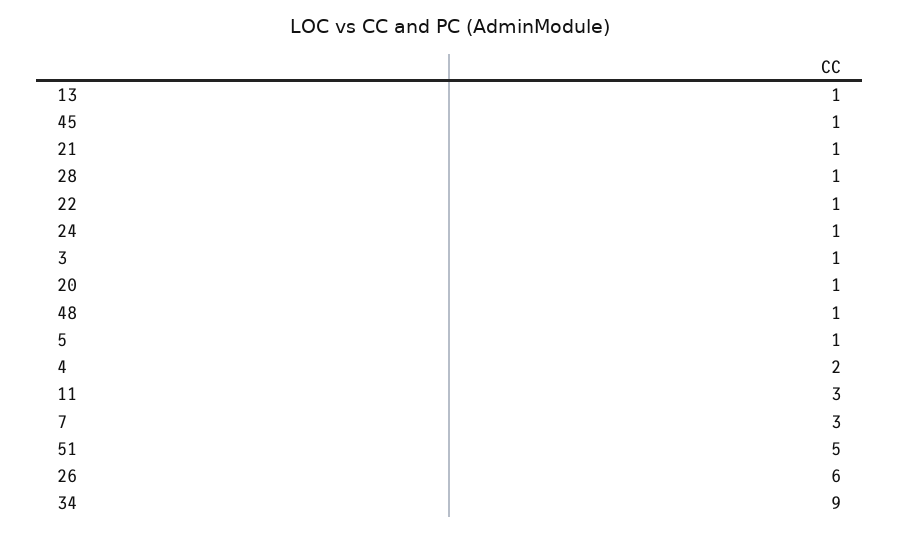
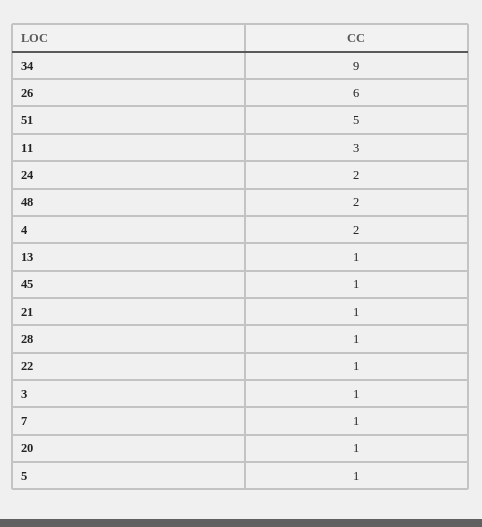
24: 1 -> 2
48: 1 -> 2
7: 3 -> 1

